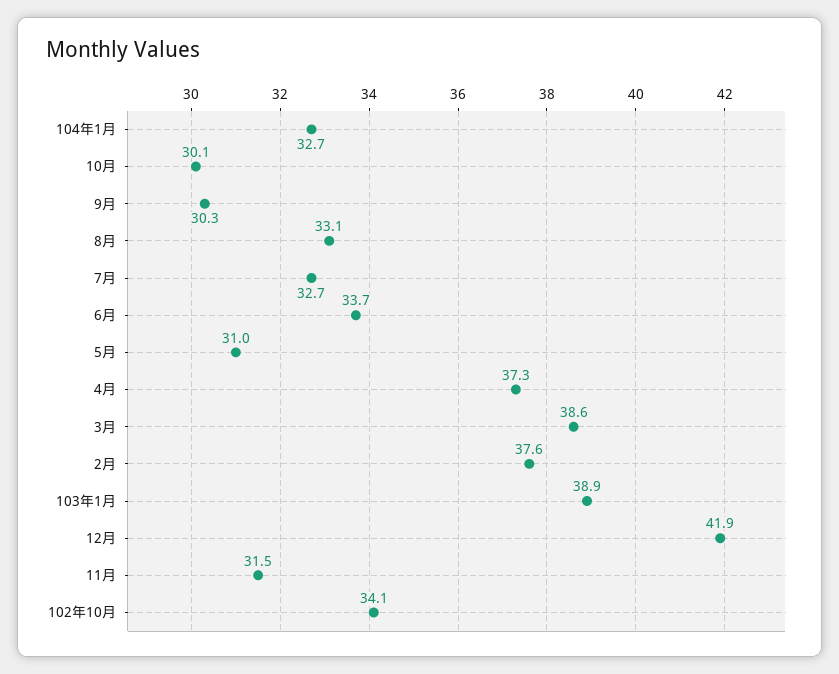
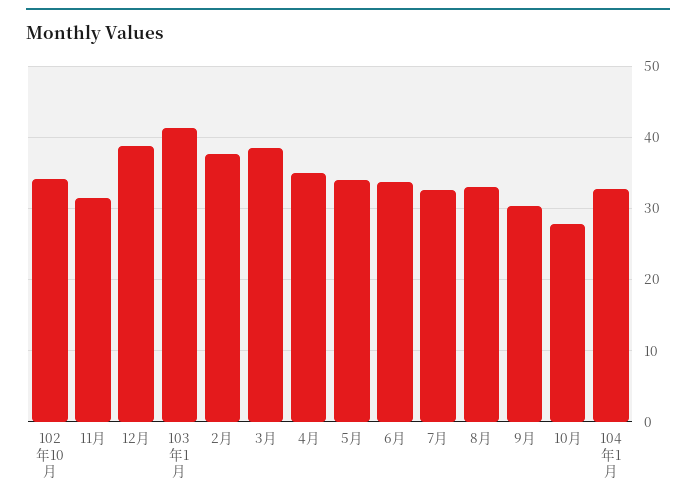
10月: 30.1 -> 28
5月: 31 -> 34
4月: 37.3 -> 35
103年1月: 38.9 -> 41
12月: 41.9 -> 39

